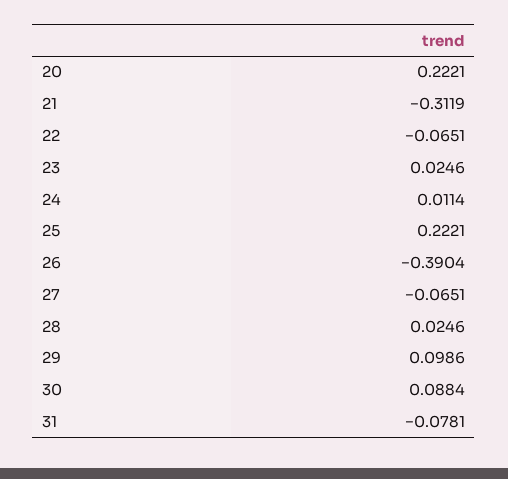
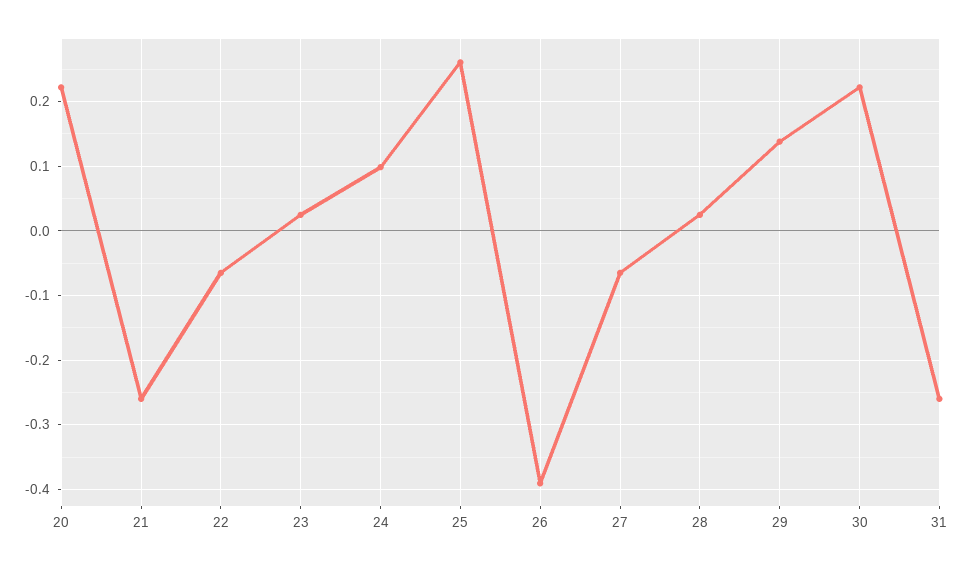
21: -0.3119 -> -0.26
24: 0.0114 -> 0.1
25: 0.2221 -> 0.26
29: 0.0986 -> 0.14
30: 0.0884 -> 0.22
31: -0.0781 -> -0.26

